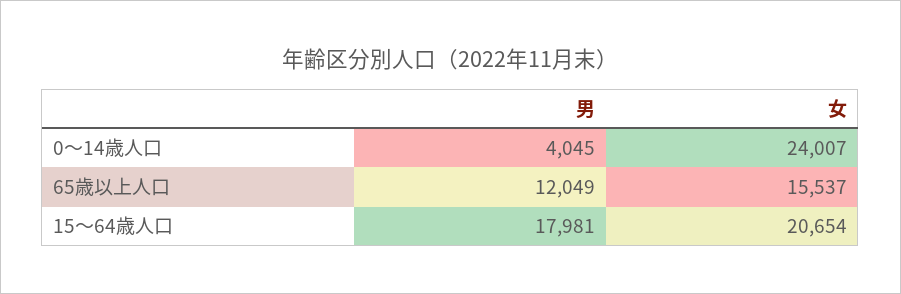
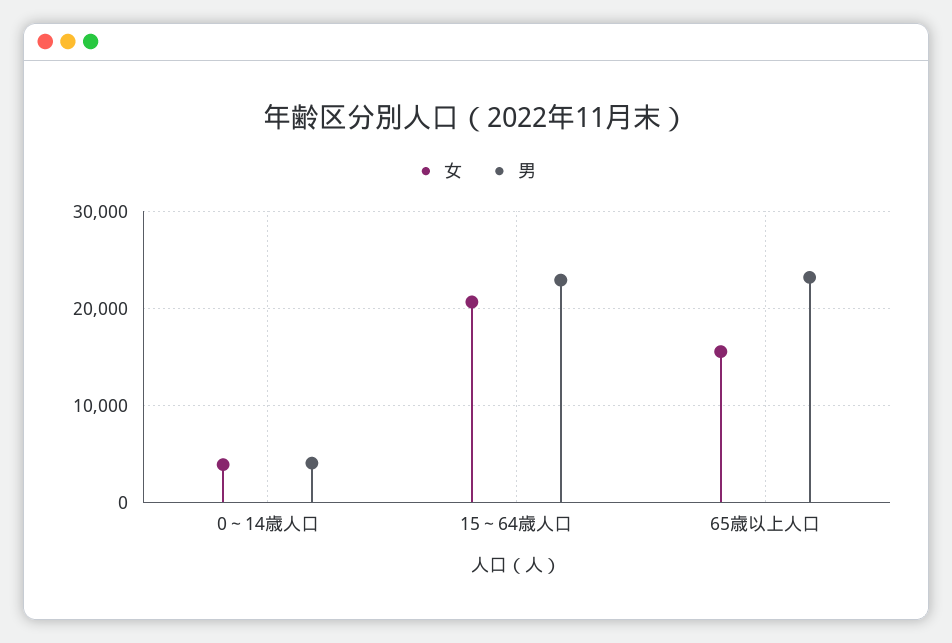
女, 0～14歳人口: 24007 -> 4000
男, 65歳以上人口: 12049 -> 23000
男, 15～64歳人口: 17981 -> 23000

